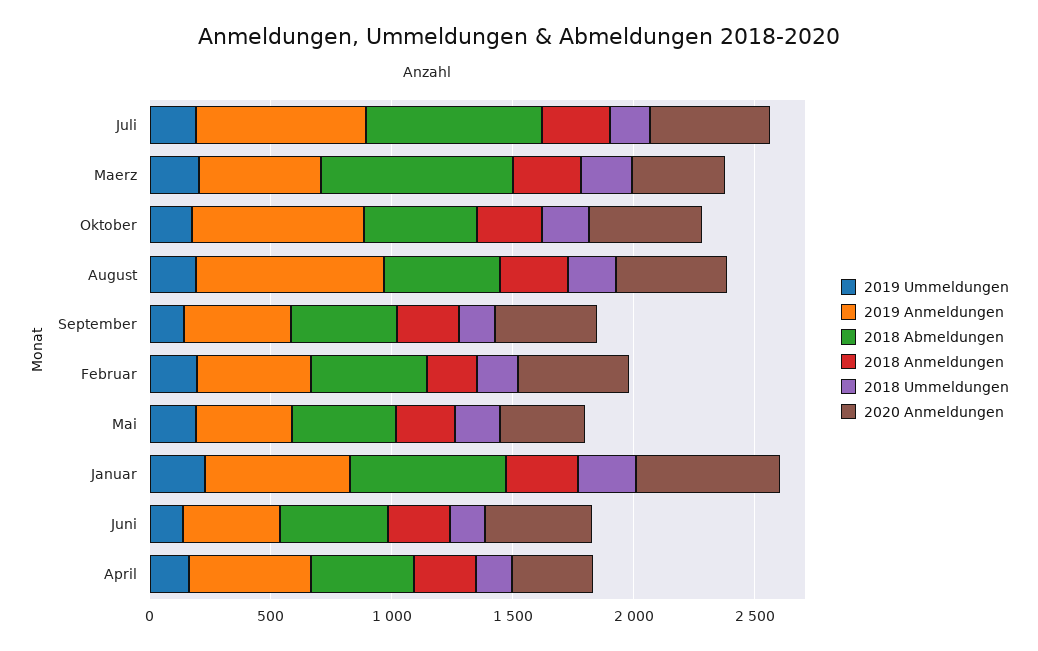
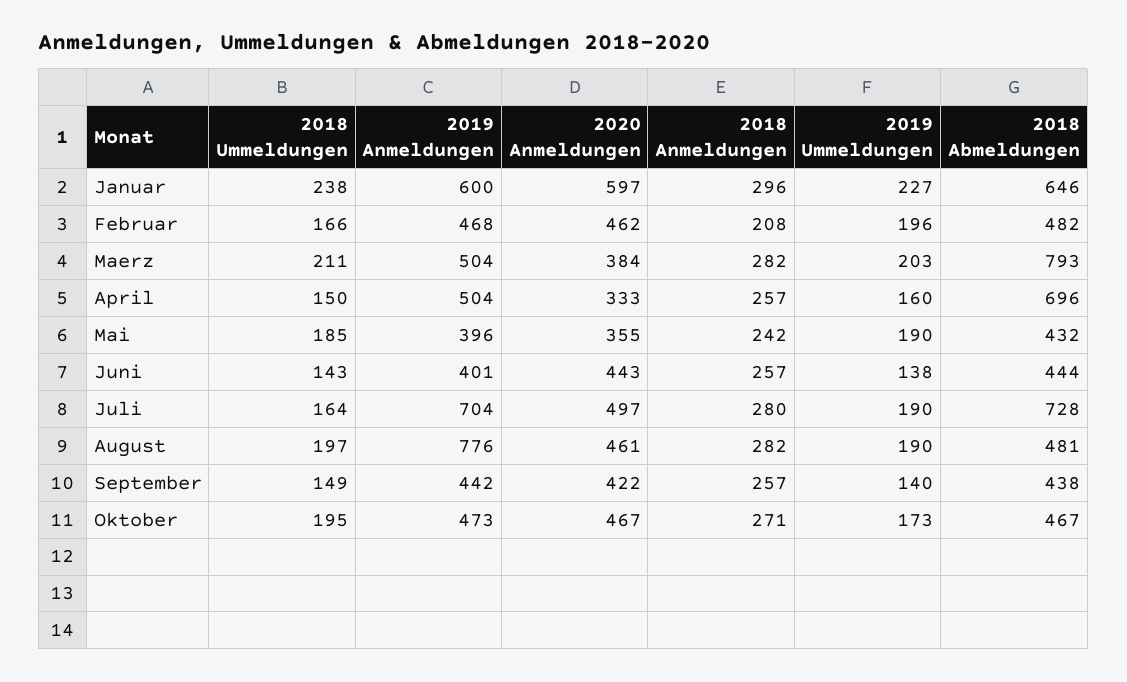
2019 Anmeldungen, Oktober: 700 -> 473
2018 Abmeldungen, April: 400 -> 696

